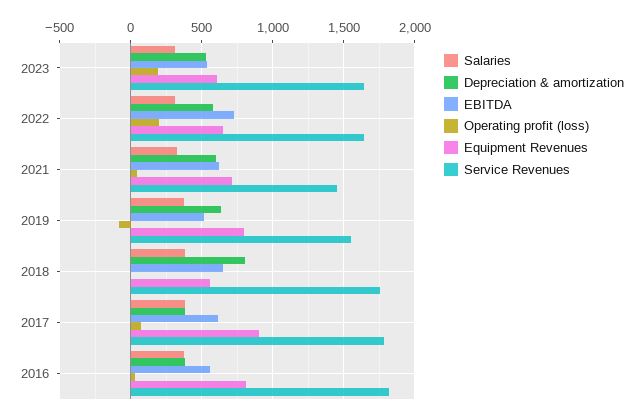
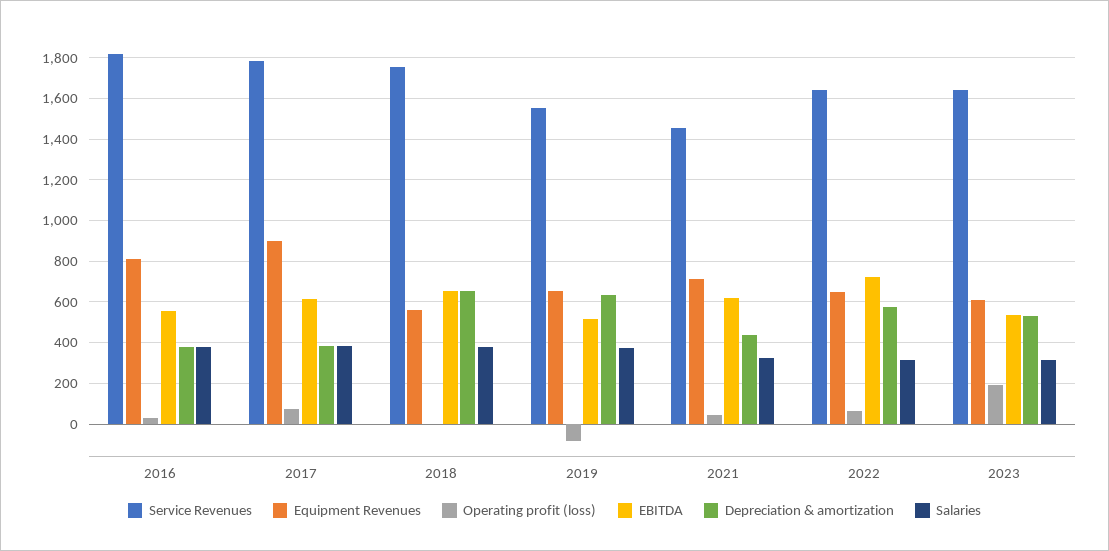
Operating profit (loss), 2022: 200 -> 50
Depreciation & amortization, 2021: 600 -> 450
Equipment Revenues, 2019: 800 -> 650
Depreciation & amortization, 2018: 800 -> 650

